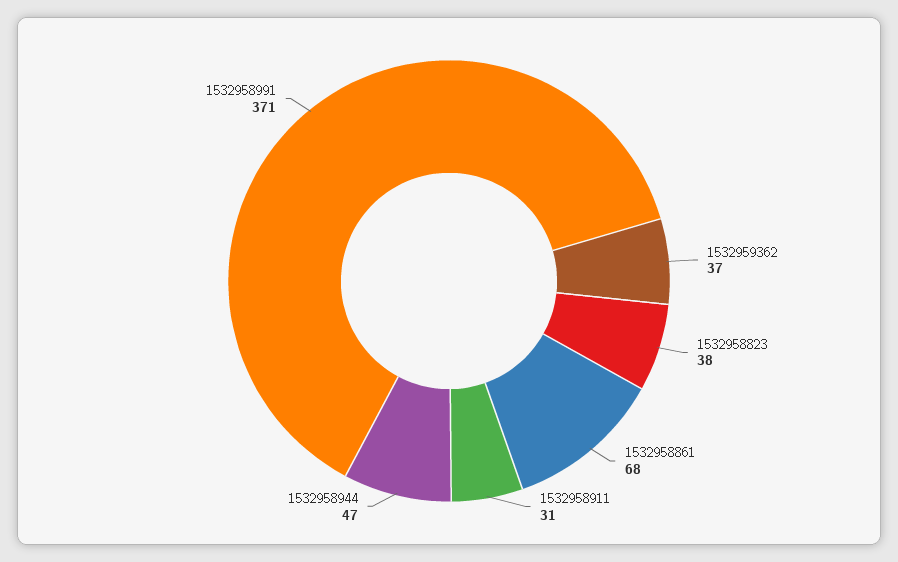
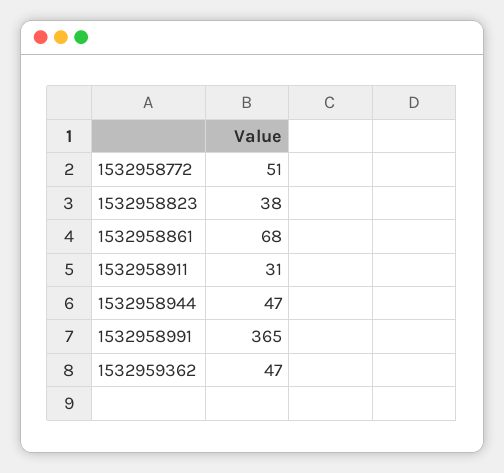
1532959362: 37 -> 47
1532958991: 371 -> 365
1532958772: none -> 51

